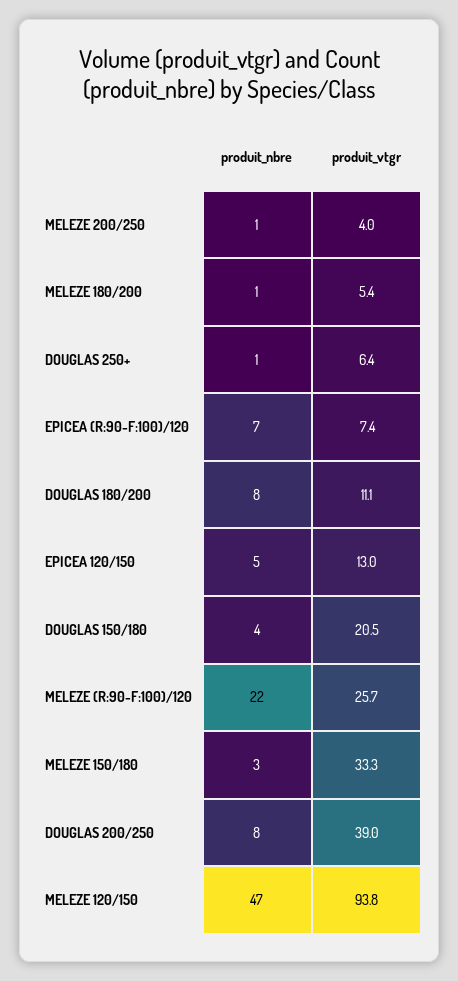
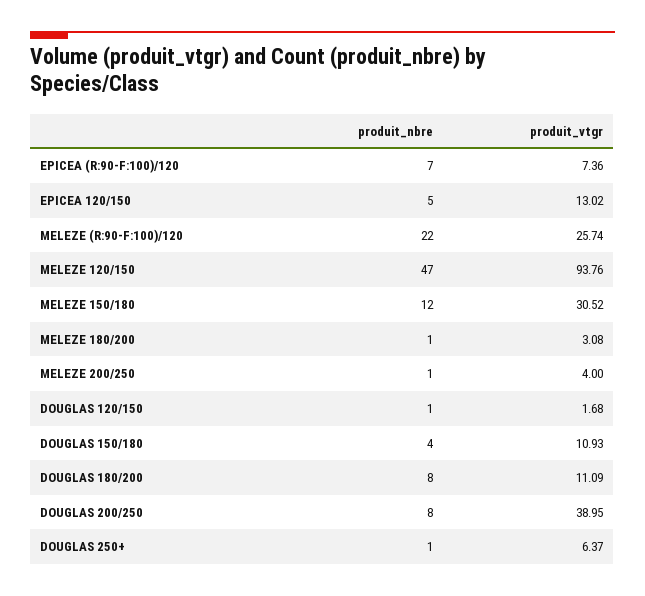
produit_vtgr, MELEZE 180/200: 5.4 -> 3.08
produit_vtgr, DOUGLAS 150/180: 20.5 -> 10.93
produit_nbre, MELEZE 150/180: 3 -> 12
produit_vtgr, MELEZE 150/180: 33.3 -> 30.52
produit_nbre, DOUGLAS 120/150: none -> 1
produit_vtgr, DOUGLAS 120/150: none -> 1.68

